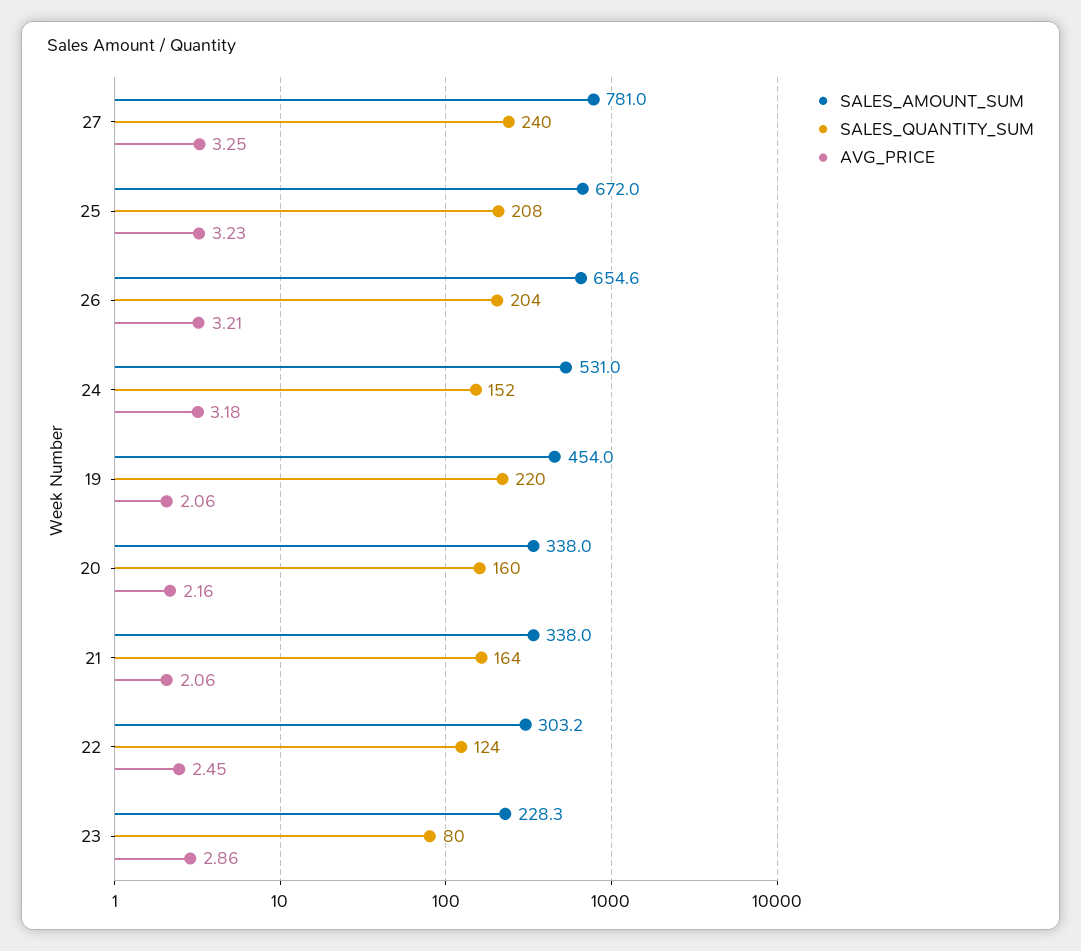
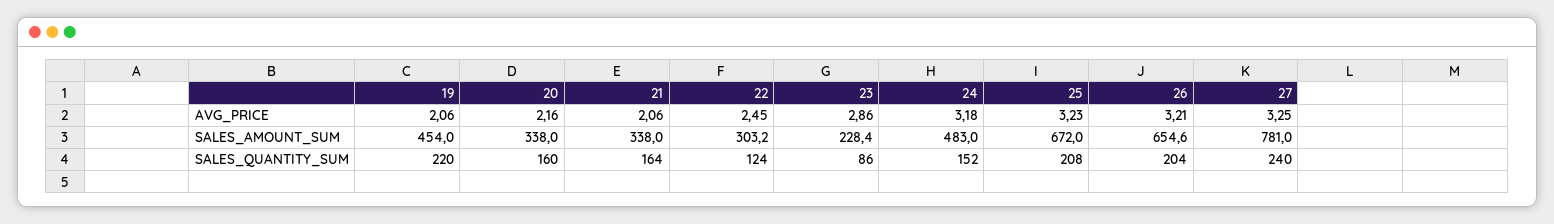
SALES_AMOUNT_SUM, 24: 531 -> 483
SALES_AMOUNT_SUM, 23: 228.3 -> 228.4
SALES_QUANTITY_SUM, 23: 80 -> 86

